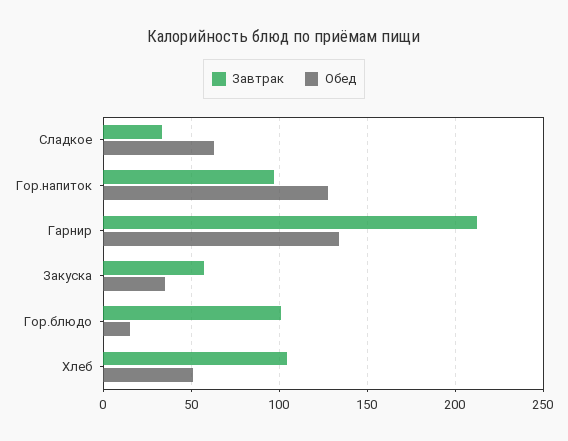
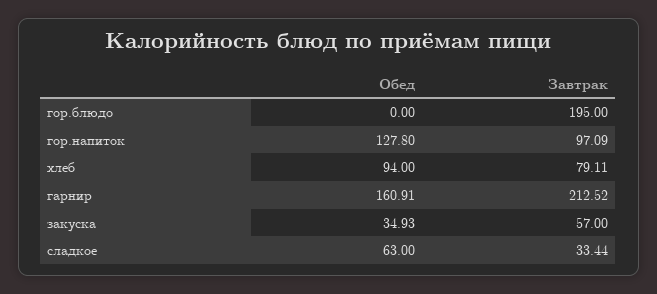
Обед, Гарнир: 135 -> 160.91
Завтрак, Гор.блюдо: 100 -> 195
Обед, Гор.блюдо: 15 -> 0
Завтрак, Хлеб: 105 -> 79.11
Обед, Хлеб: 50 -> 94

